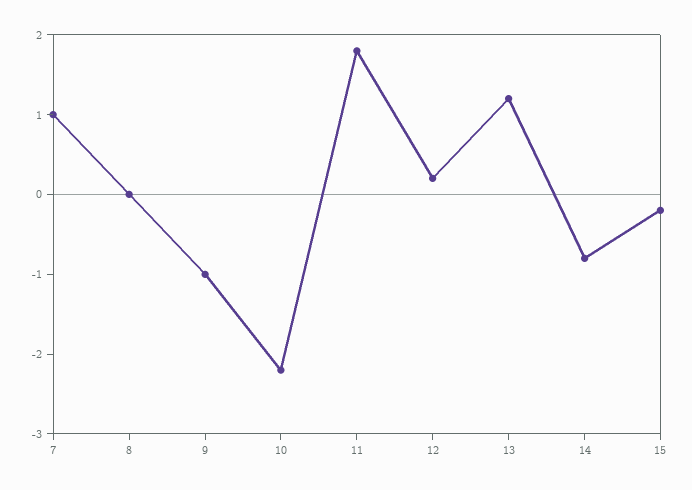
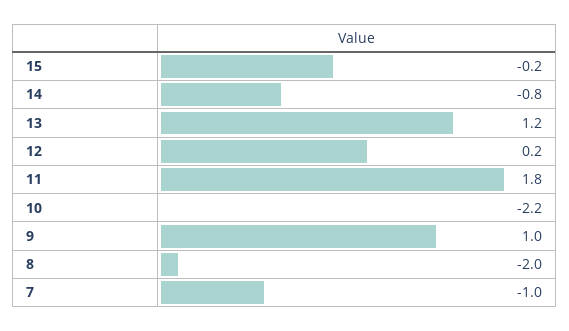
7: 1 -> -1
8: 0 -> -2
9: -1 -> 1

